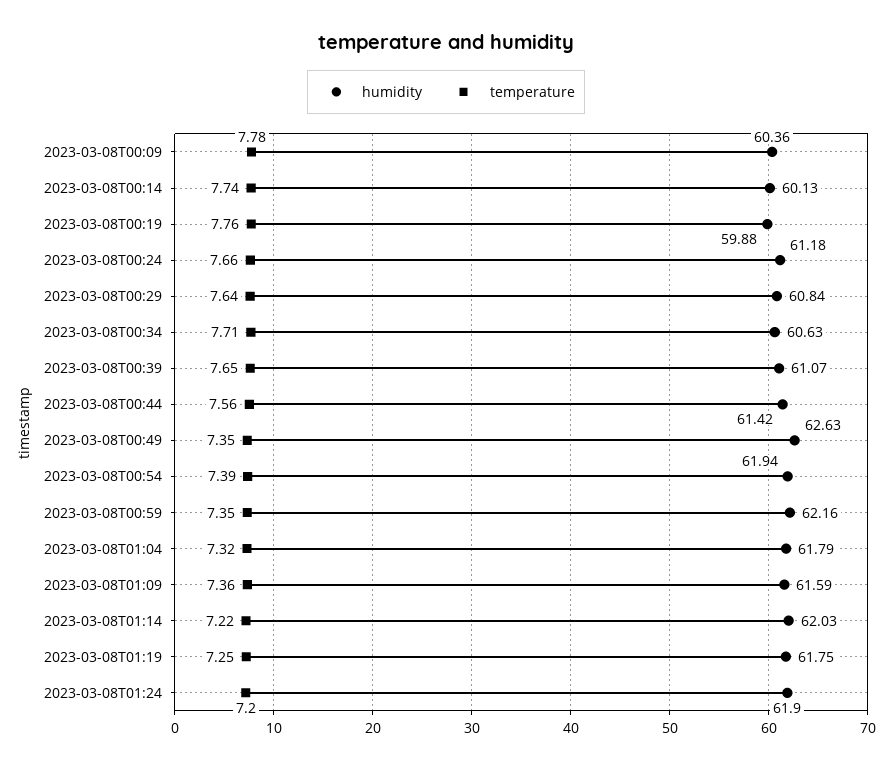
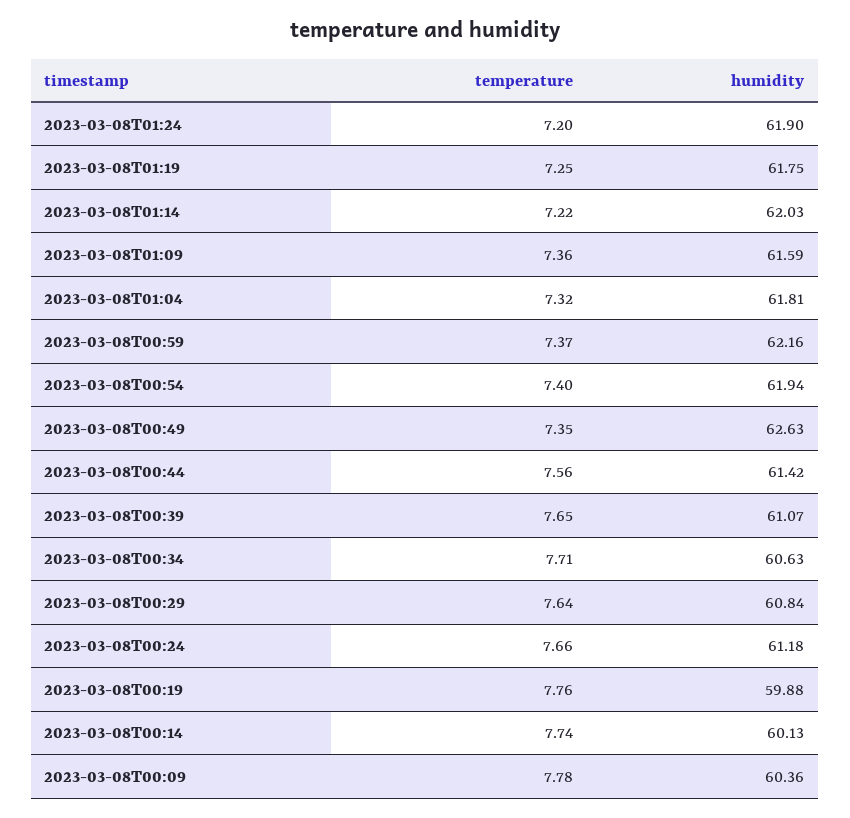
temperature, 2023-03-08T00:54: 7.39 -> 7.4
temperature, 2023-03-08T00:59: 7.35 -> 7.37
humidity, 2023-03-08T01:04: 61.79 -> 61.81

